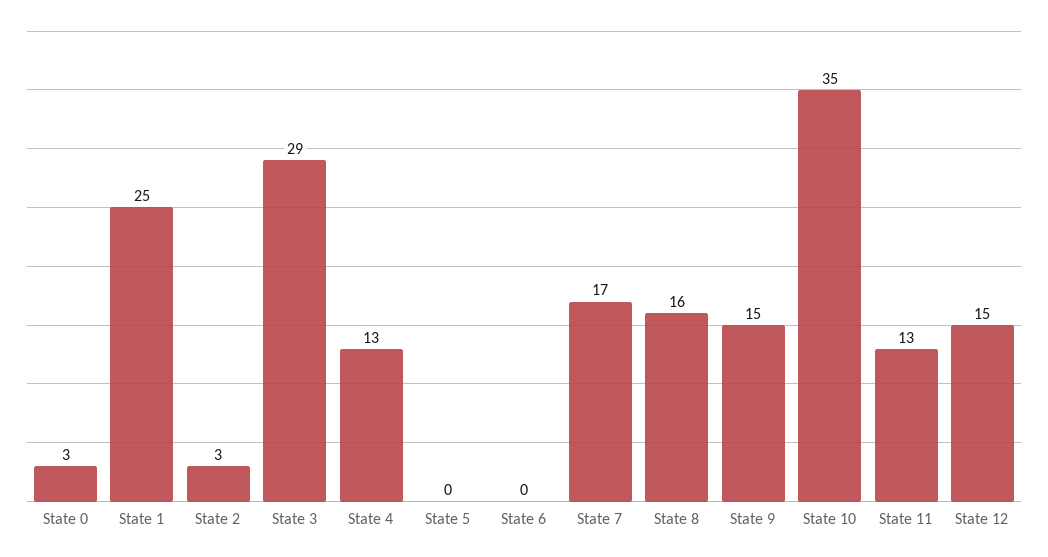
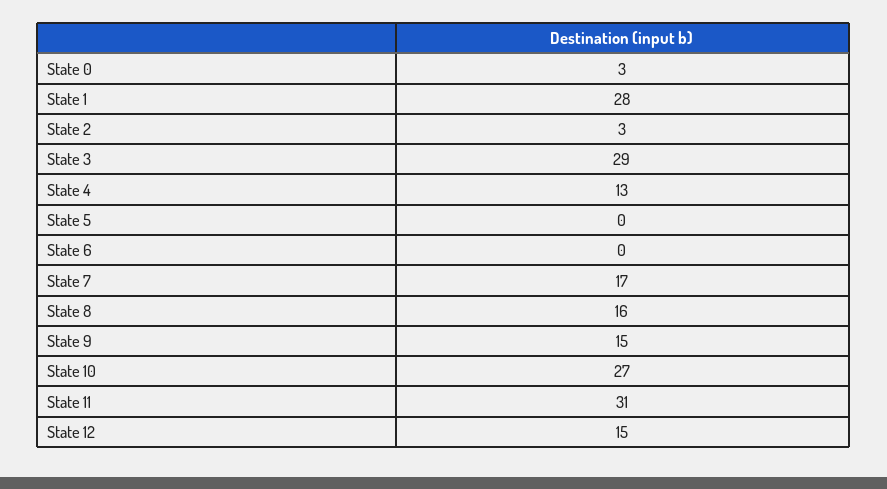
State 1: 25 -> 28
State 10: 35 -> 27
State 11: 13 -> 31

